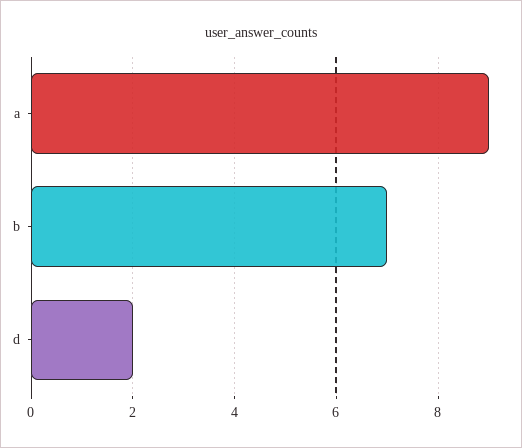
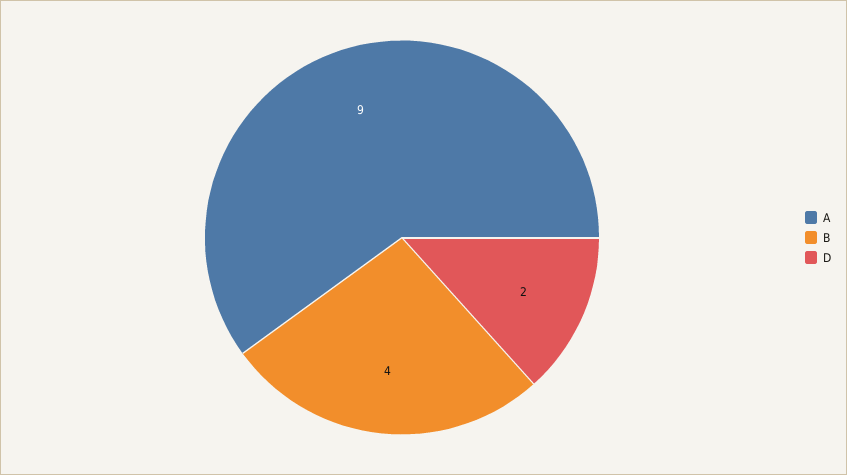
b: 7 -> 4

